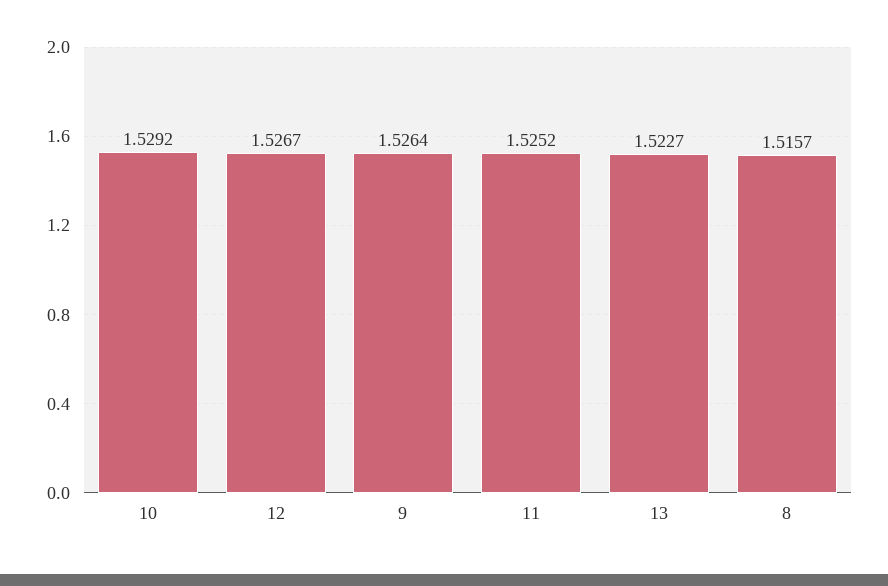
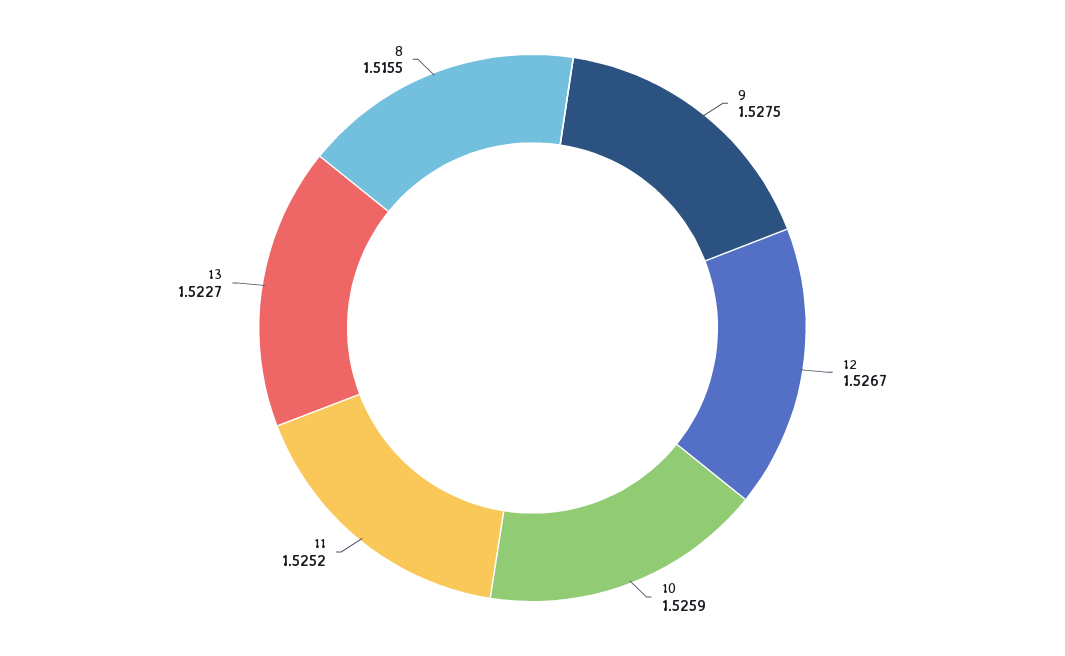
10: 1.5292 -> 1.5259
9: 1.5264 -> 1.5275
8: 1.5157 -> 1.5155

